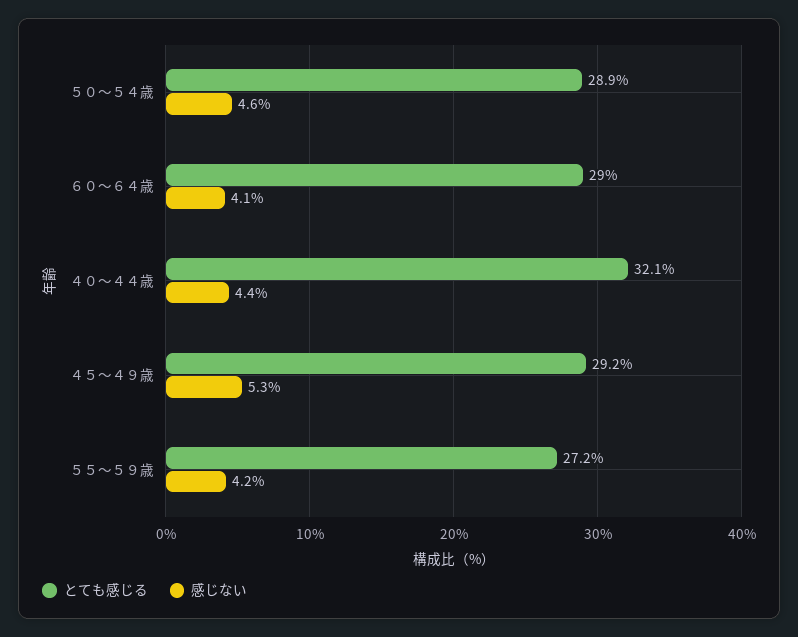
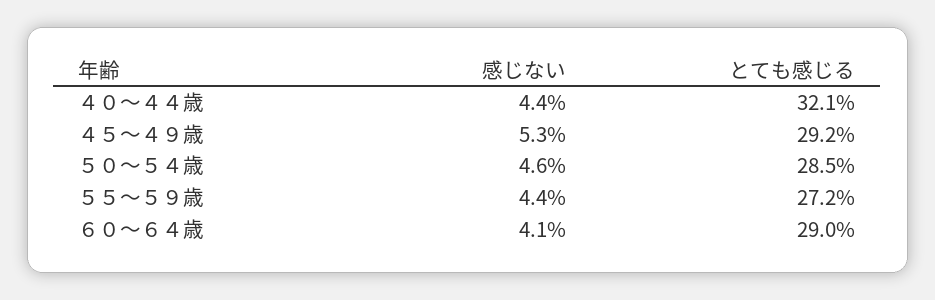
とても感じる, ５０～５４歳: 28.9 -> 28.5
感じない, ５５～５９歳: 4.2 -> 4.4

